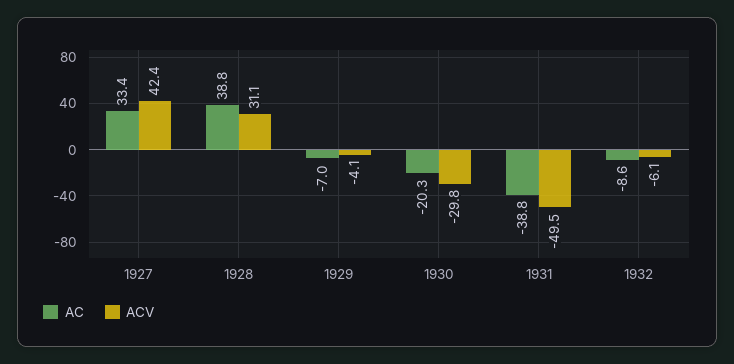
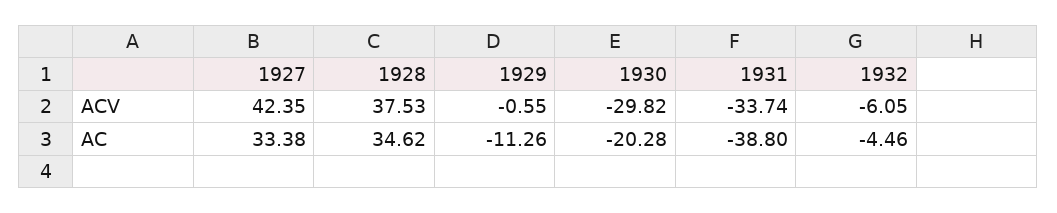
AC, 1928: 38.8 -> 34.62
ACV, 1928: 31.1 -> 37.53
AC, 1929: -7 -> -11.26
ACV, 1929: -4.1 -> -0.55
ACV, 1931: -49.5 -> -33.74
AC, 1932: -8.6 -> -4.46

